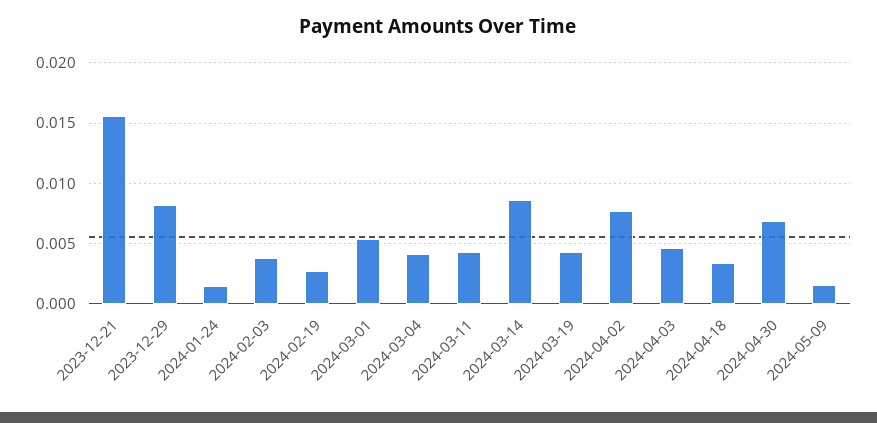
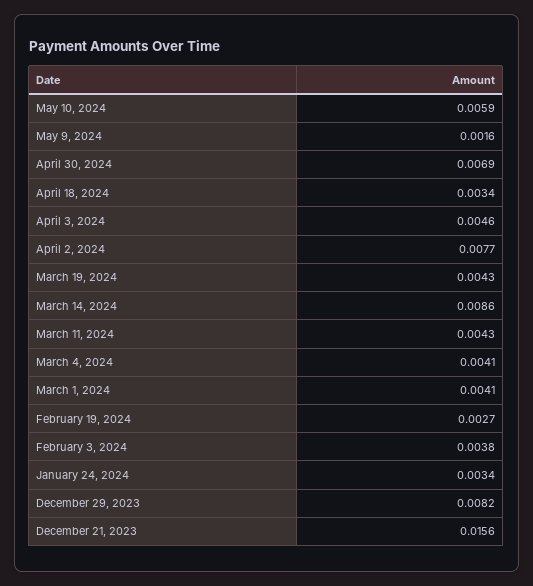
2024-01-24: 0.0015 -> 0.0034
2024-03-01: 0.0055 -> 0.0041
May 10, 2024: none -> 0.0059

